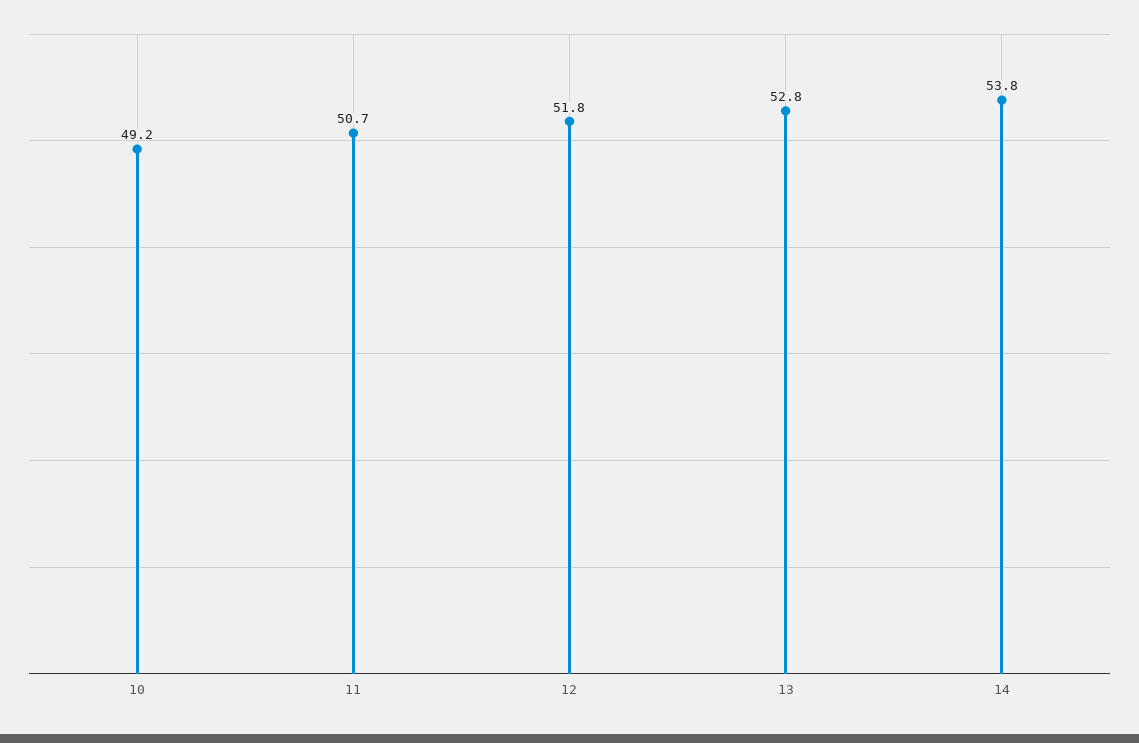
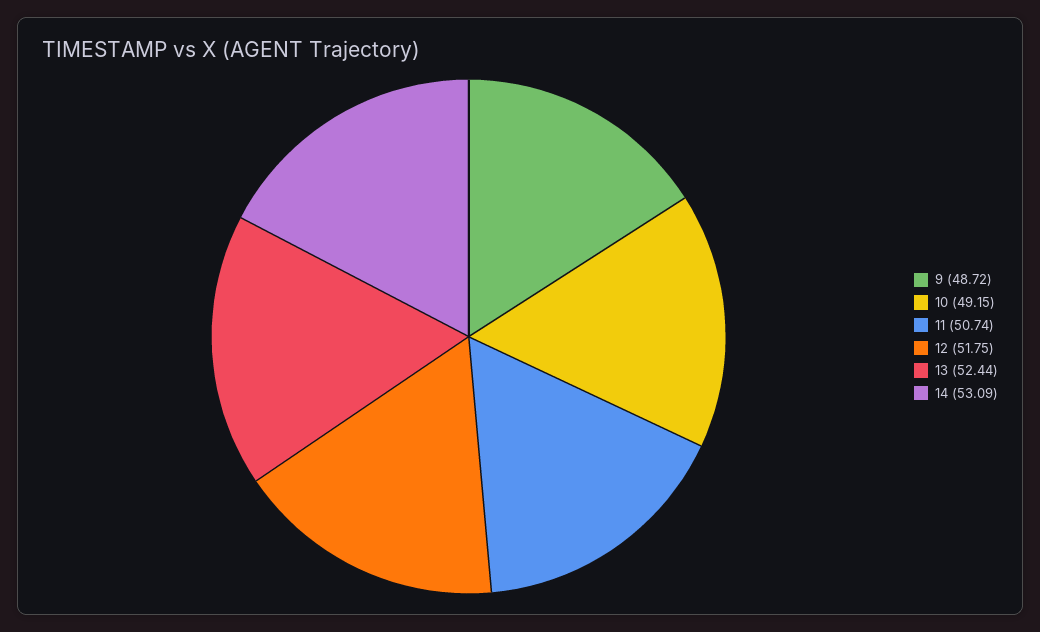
13: 52.8 -> 52.44
14: 53.8 -> 53.09
9: none -> 48.72

